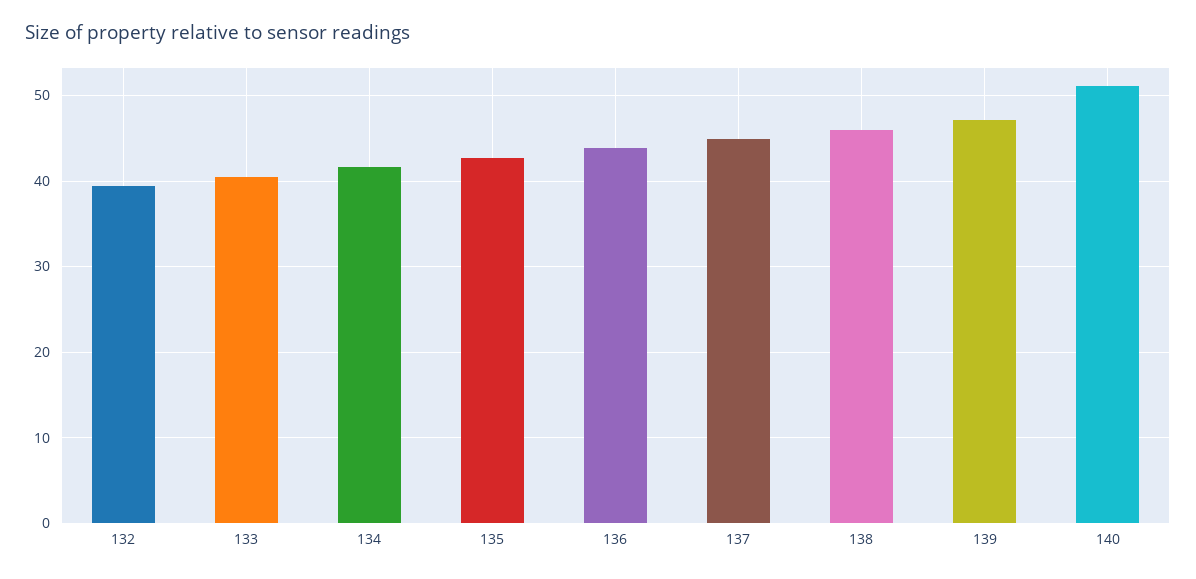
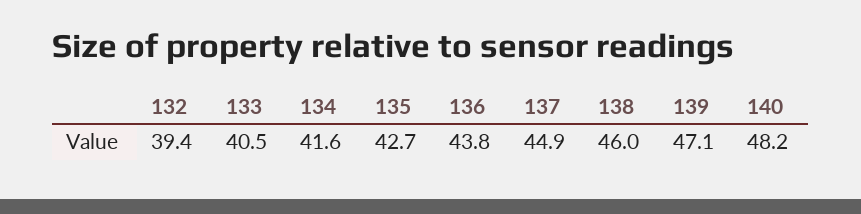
140: 51 -> 48.2

